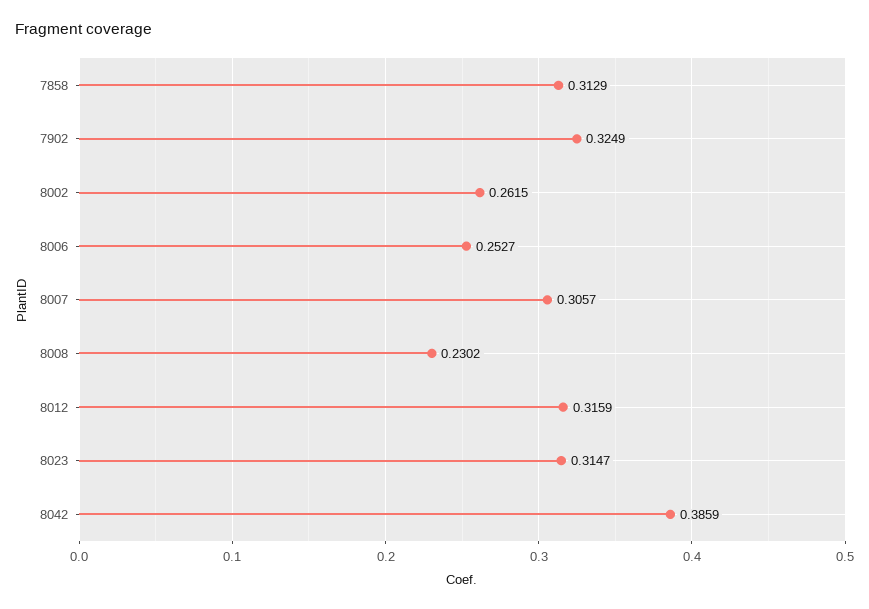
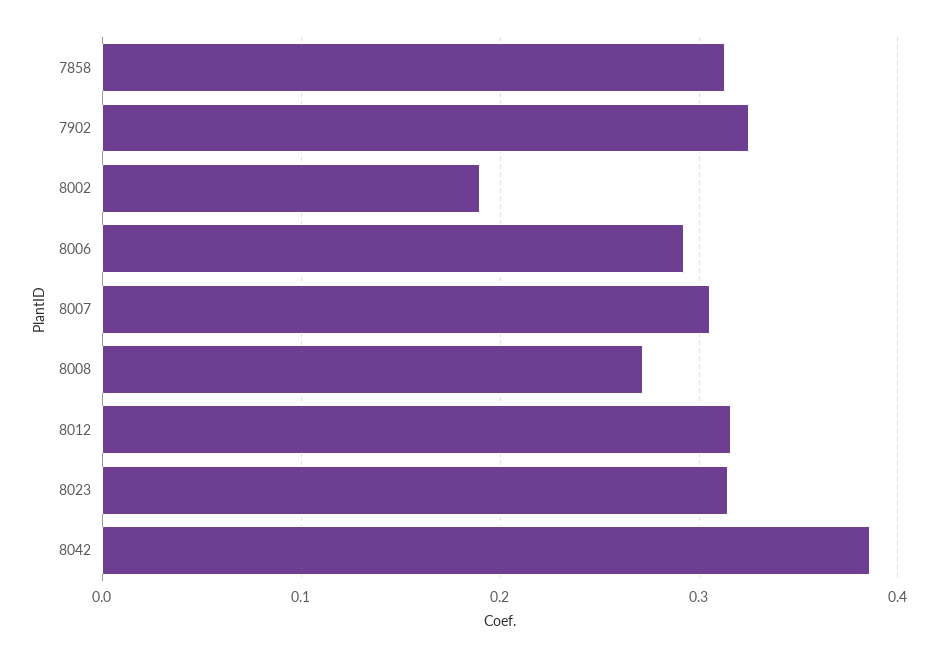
8002: 0.2615 -> 0.19
8006: 0.2527 -> 0.29
8008: 0.2302 -> 0.27

